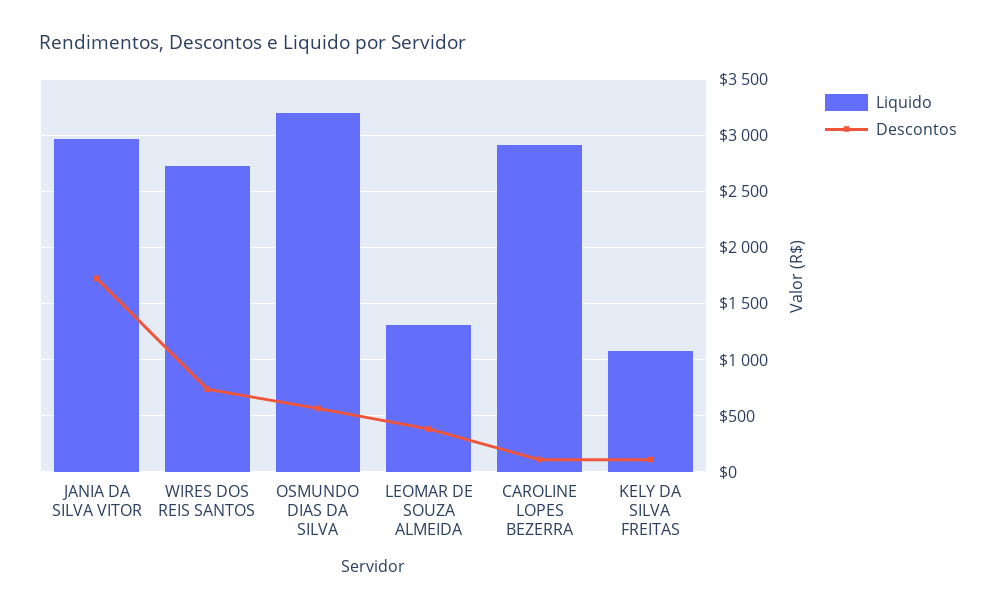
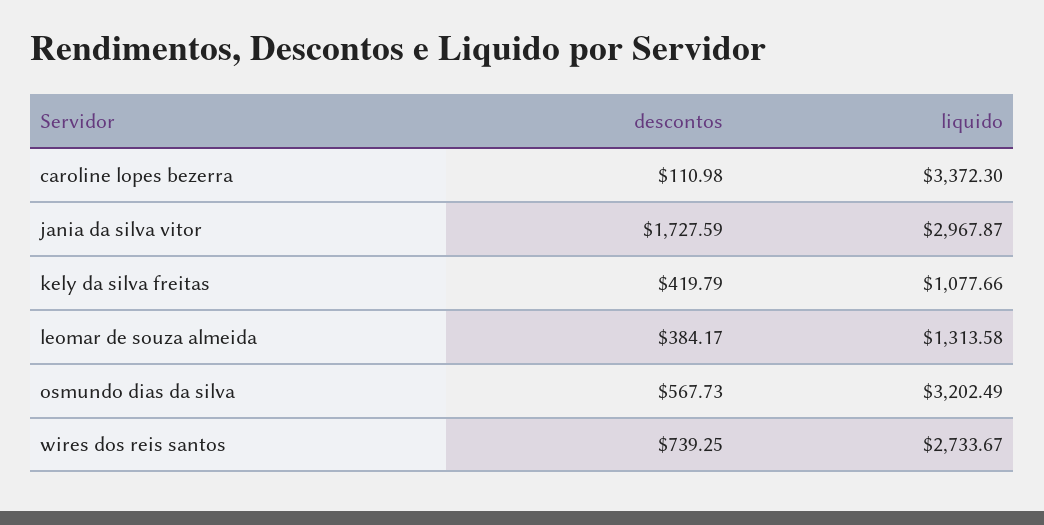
Liquido, CAROLINE LOPES BEZERRA: 2900 -> 3372.3
Descontos, KELY DA SILVA FREITAS: 100 -> 419.79

